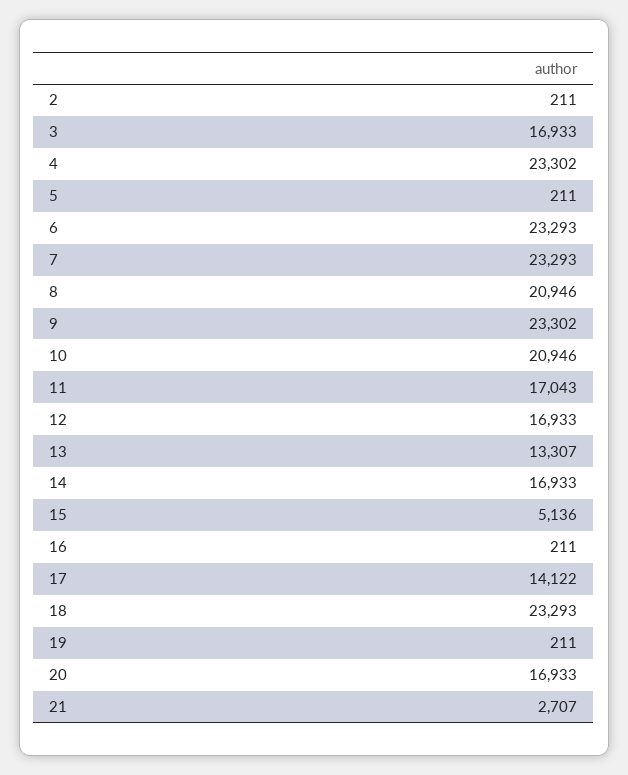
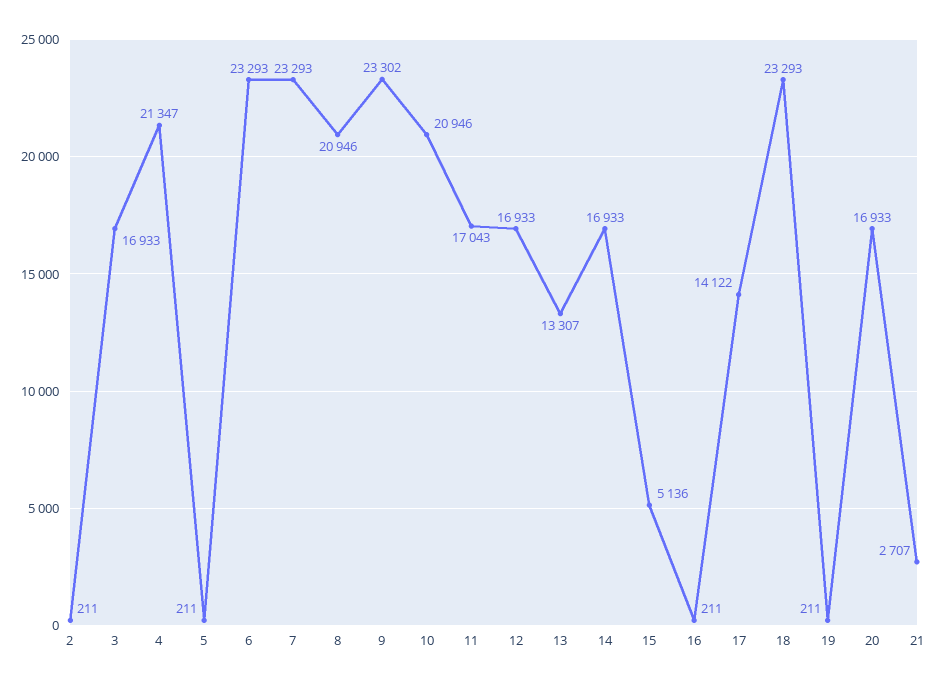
4: 23302 -> 21347

